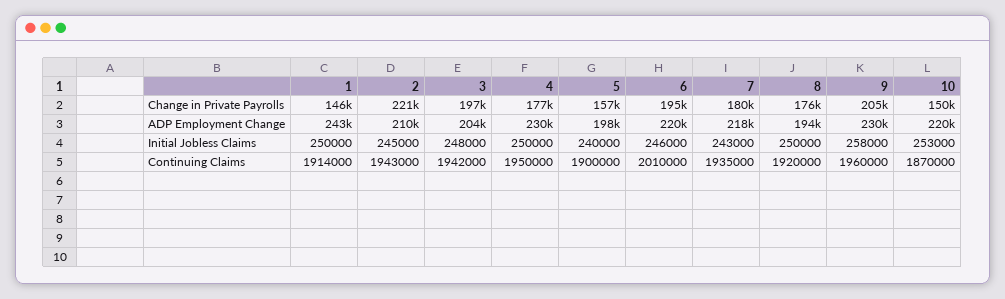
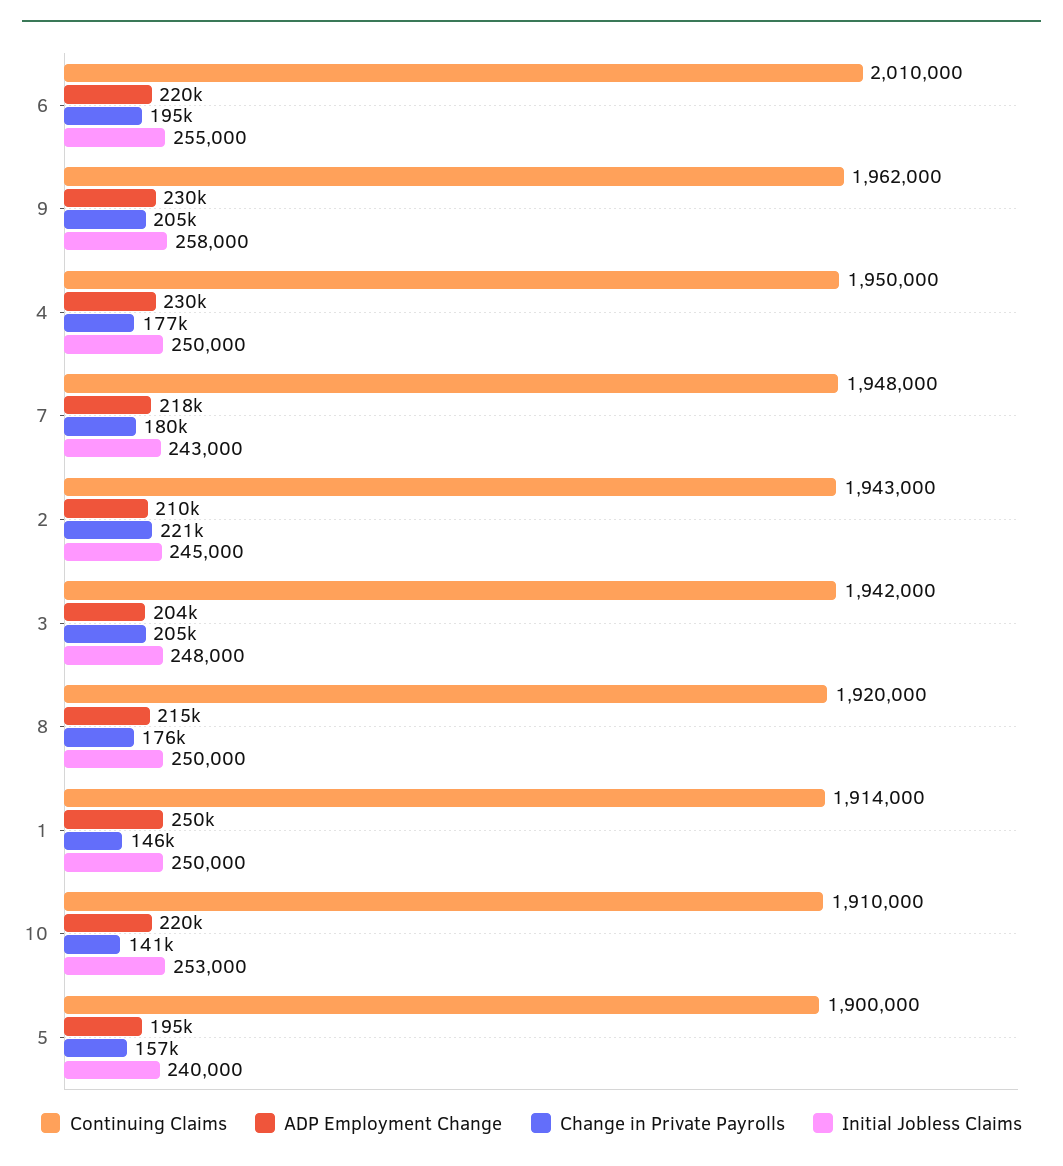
Change in Private Payrolls, 3: 197000 -> 205000
Change in Private Payrolls, 10: 150000 -> 141000
ADP Employment Change, 1: 243000 -> 250000
ADP Employment Change, 5: 198000 -> 195000
ADP Employment Change, 8: 194000 -> 215000
Initial Jobless Claims, 6: 246000 -> 255000
Continuing Claims, 7: 1935000 -> 1948000
Continuing Claims, 9: 1960000 -> 1962000
Continuing Claims, 10: 1870000 -> 1910000

